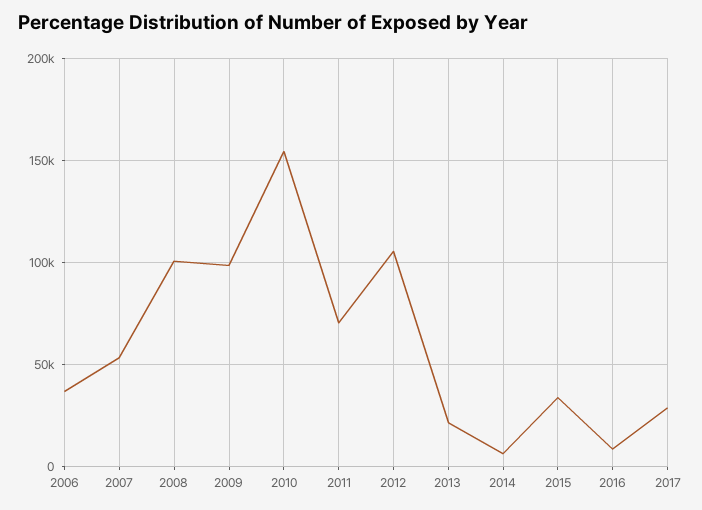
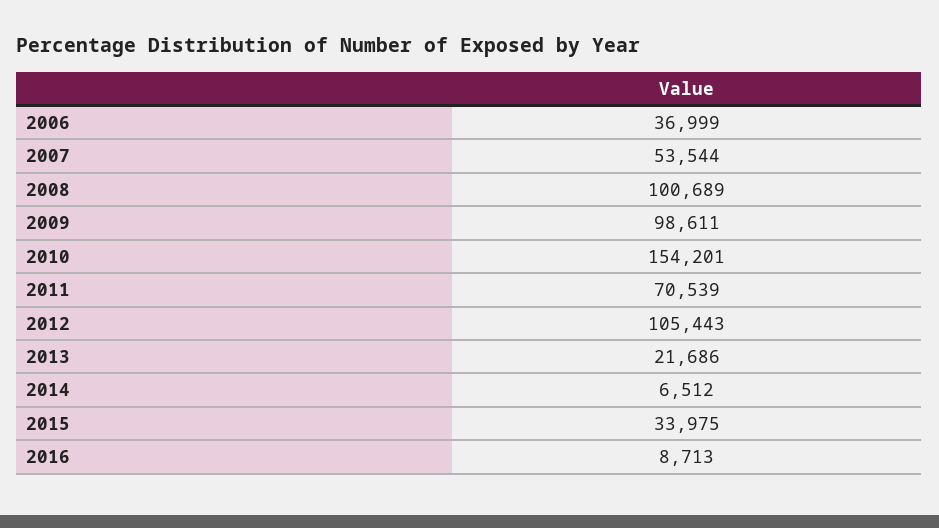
2017: 30000 -> none

